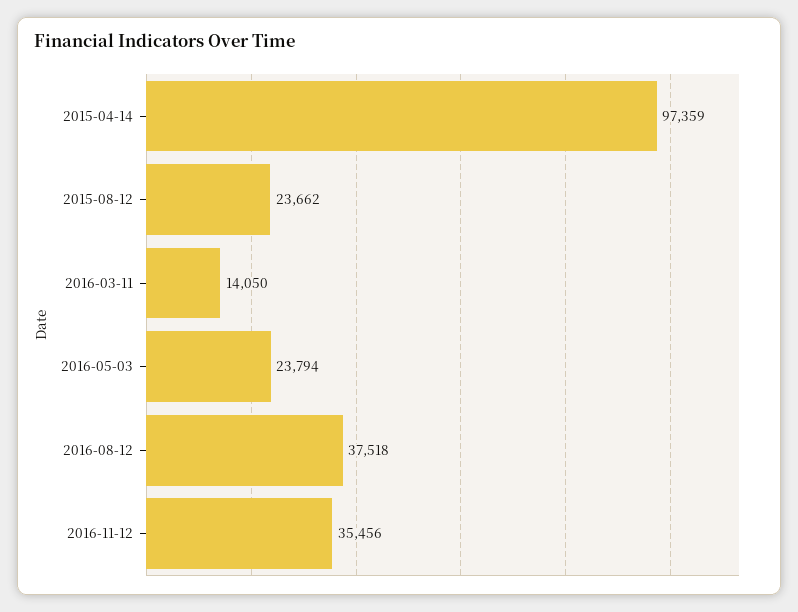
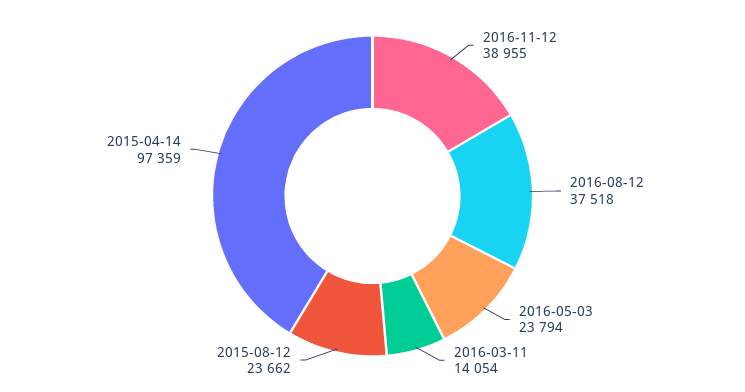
2016-03-11: 14050 -> 14054
2016-11-12: 35456 -> 38955

